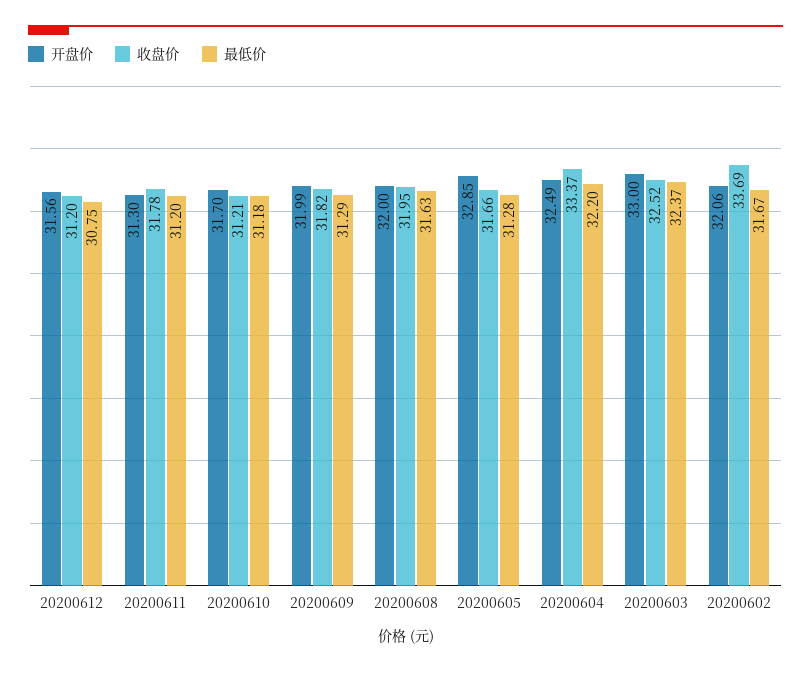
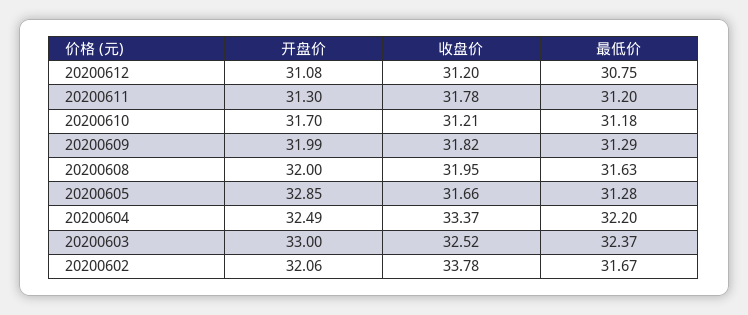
开盘价, 20200612: 31.56 -> 31.08
收盘价, 20200602: 33.69 -> 33.78

